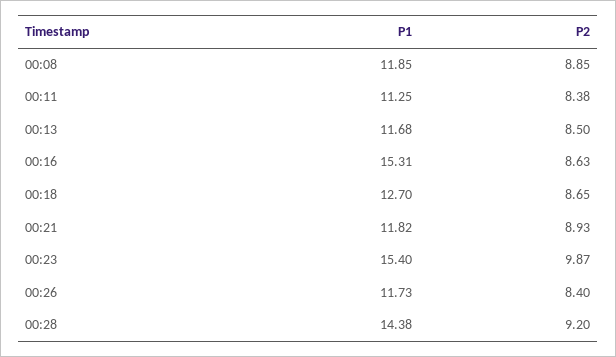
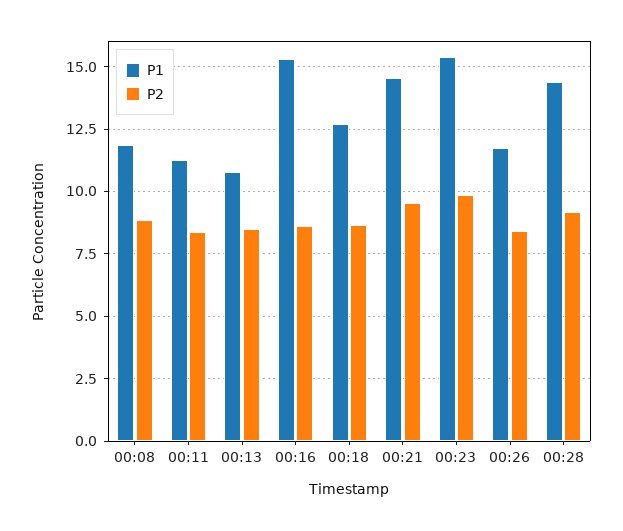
P1, 00:13: 11.68 -> 10.75
P1, 00:21: 11.82 -> 14.5
P2, 00:21: 8.93 -> 9.5

